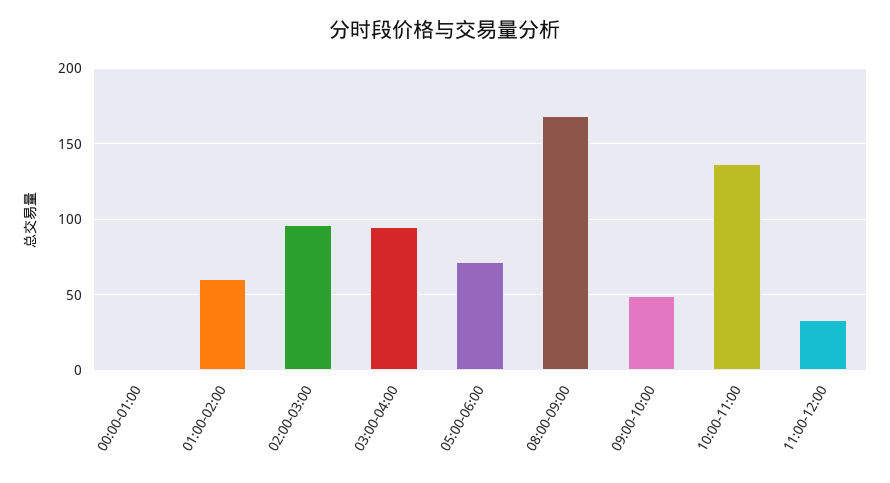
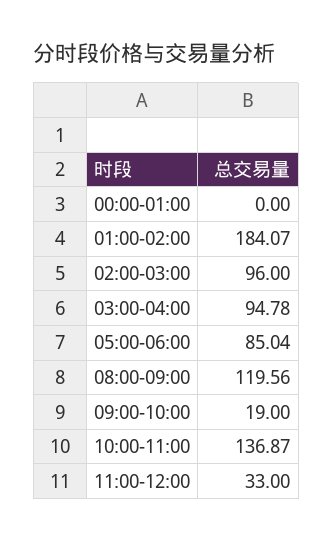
01:00-02:00: 60 -> 184.07
05:00-06:00: 70 -> 85.04
08:00-09:00: 170 -> 119.56
09:00-10:00: 50 -> 19

